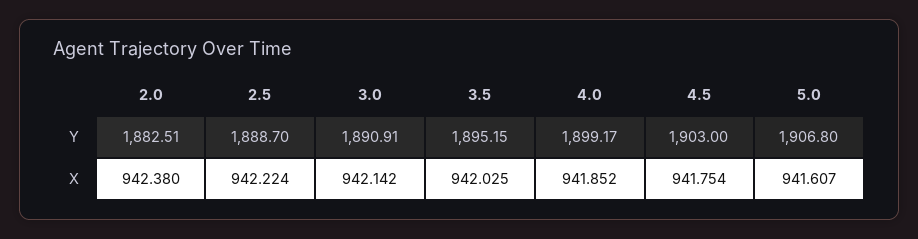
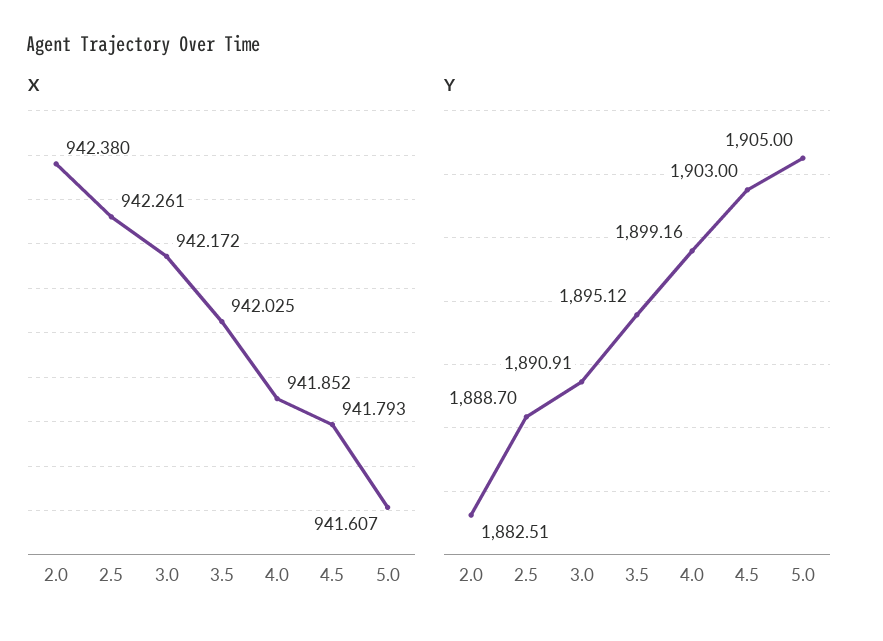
Y, 3.5: 1895.15 -> 1895.12
Y, 4.0: 1899.17 -> 1899.16
Y, 5.0: 1906.8 -> 1905
X, 2.5: 942.224 -> 942.261
X, 3.0: 942.142 -> 942.172
X, 4.5: 941.754 -> 941.793

